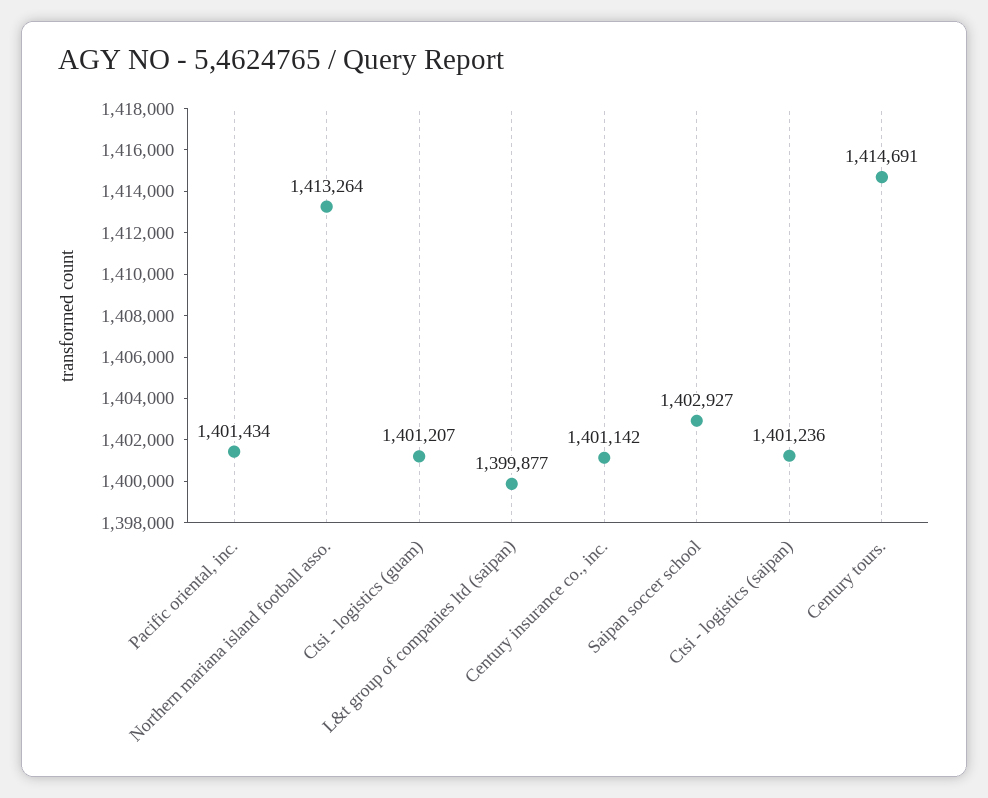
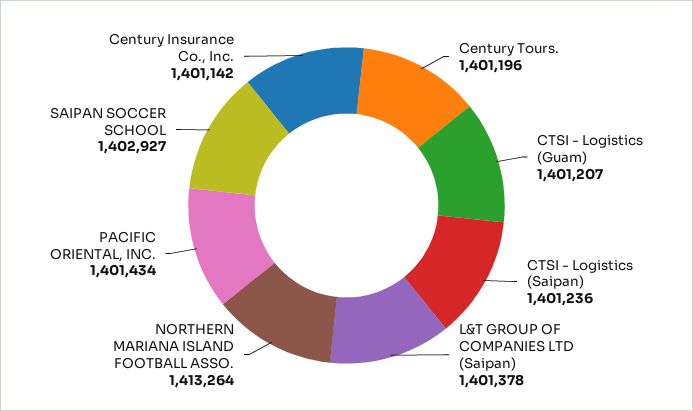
L&t group of companies ltd (saipan): 1399877 -> 1401378
Century tours.: 1414691 -> 1401196

